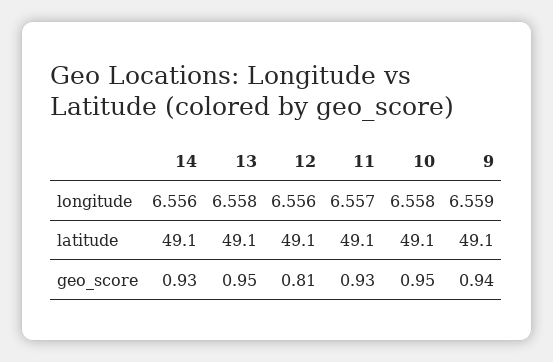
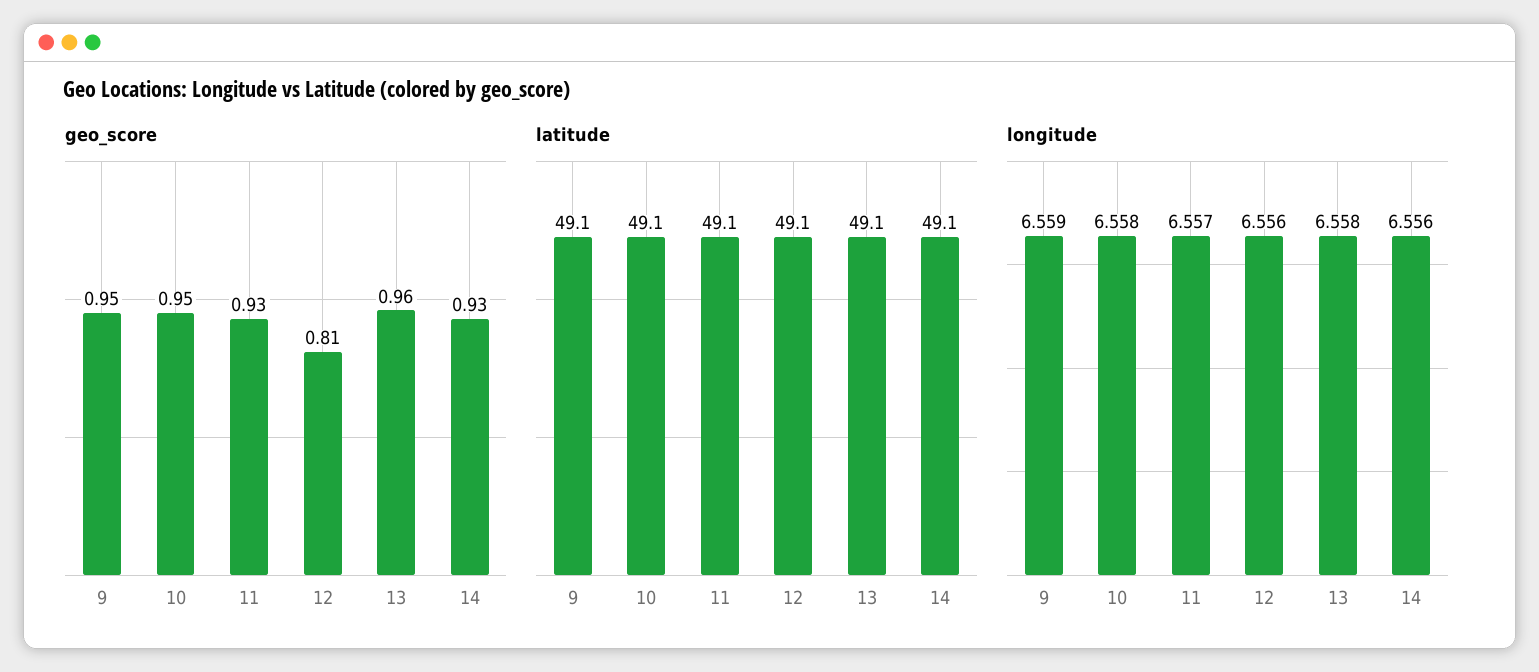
geo_score, 13: 0.95 -> 0.96
geo_score, 9: 0.94 -> 0.95

